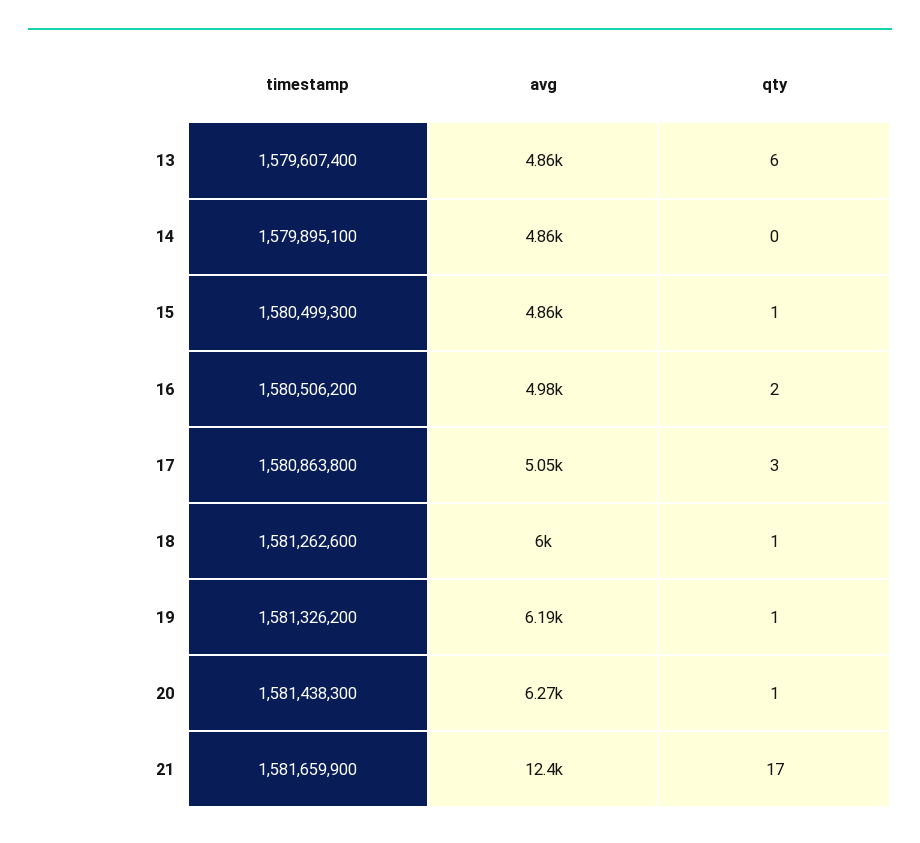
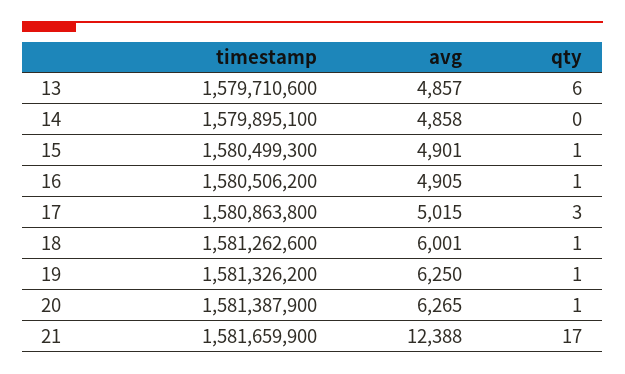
timestamp, 13: 1579607400 -> 1579710600
avg, 15: 4860 -> 4901
avg, 16: 4980 -> 4905
qty, 16: 2 -> 1
avg, 17: 5050 -> 5015
avg, 19: 6190 -> 6250
timestamp, 20: 1581438300 -> 1581387900

